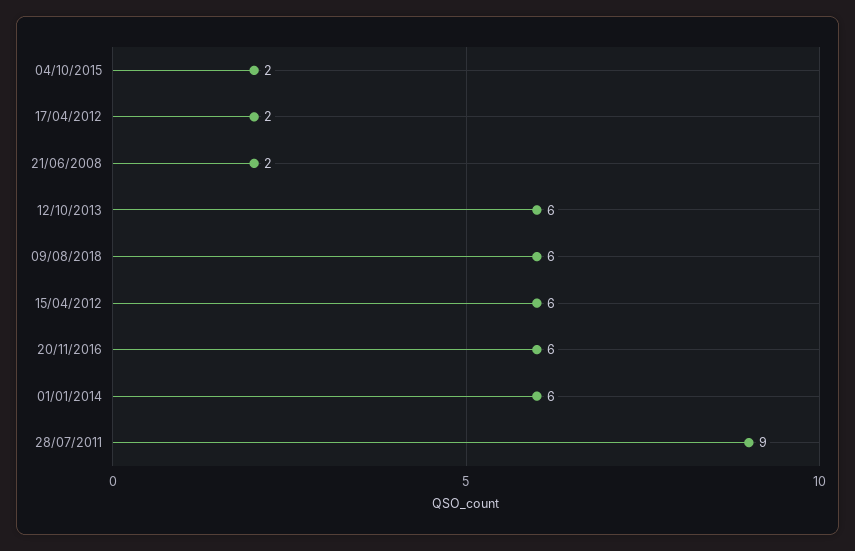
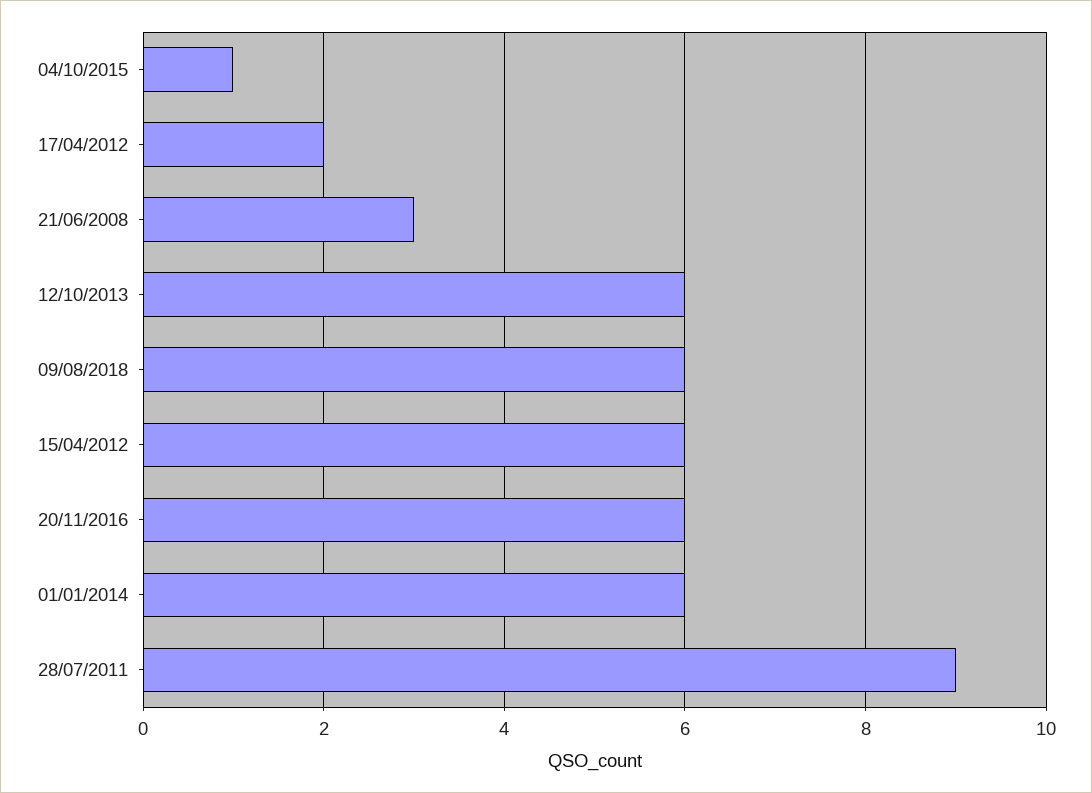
04/10/2015: 2 -> 1
21/06/2008: 2 -> 3

